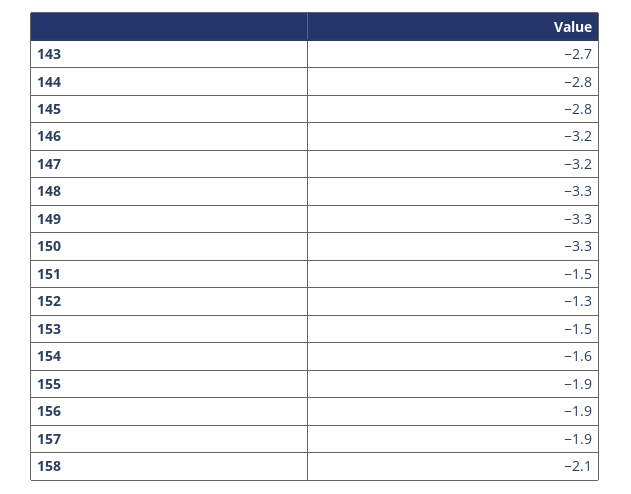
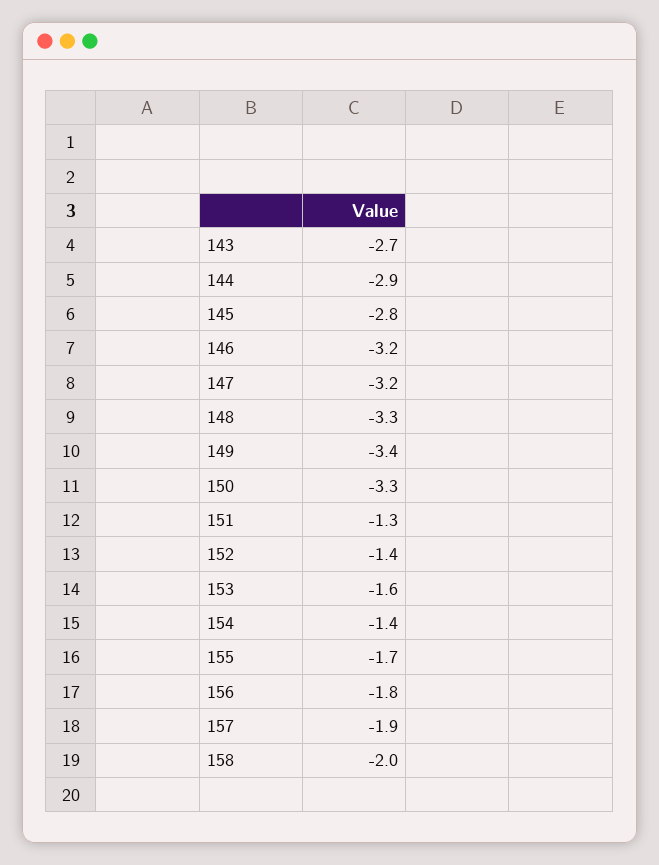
144: -2.8 -> -2.9
149: -3.3 -> -3.4
151: -1.5 -> -1.3
152: -1.3 -> -1.4
153: -1.5 -> -1.6
154: -1.6 -> -1.4
155: -1.9 -> -1.7
156: -1.9 -> -1.8
158: -2.1 -> -2

